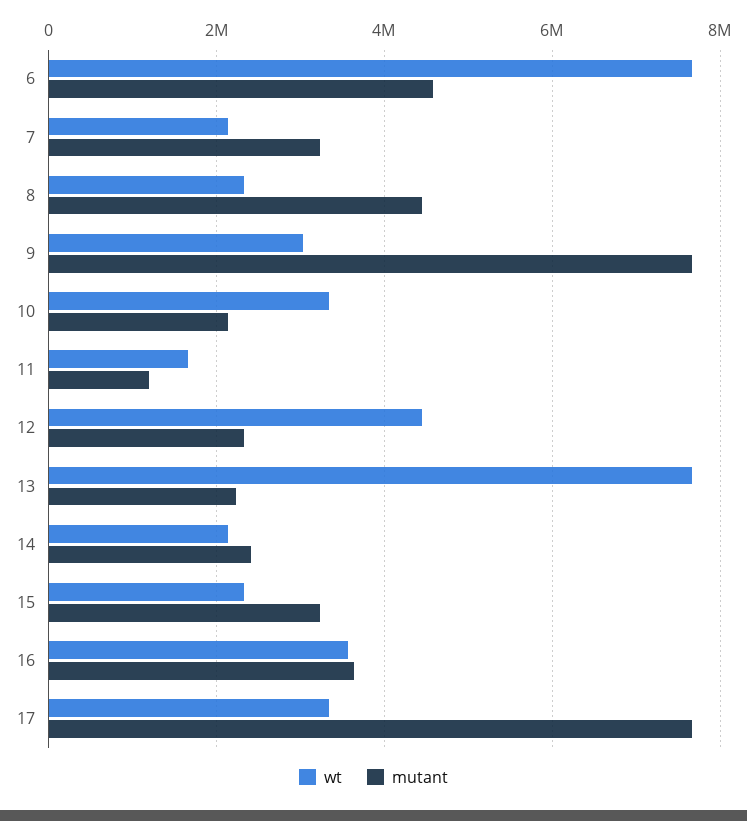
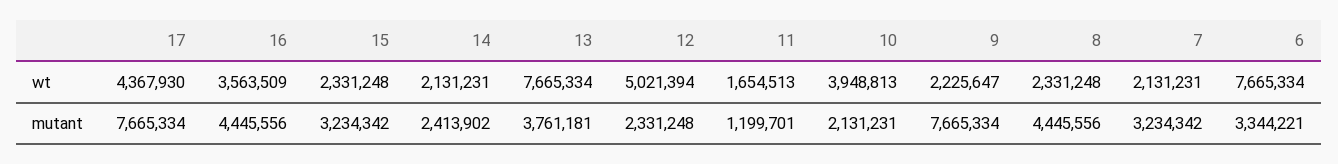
mutant, 6: 4600000 -> 3344221
wt, 9: 3000000 -> 2225647
wt, 10: 3400000 -> 3948813
wt, 12: 4400000 -> 5021394
mutant, 13: 2200000 -> 3761181
mutant, 16: 3600000 -> 4445556
wt, 17: 3400000 -> 4367930

